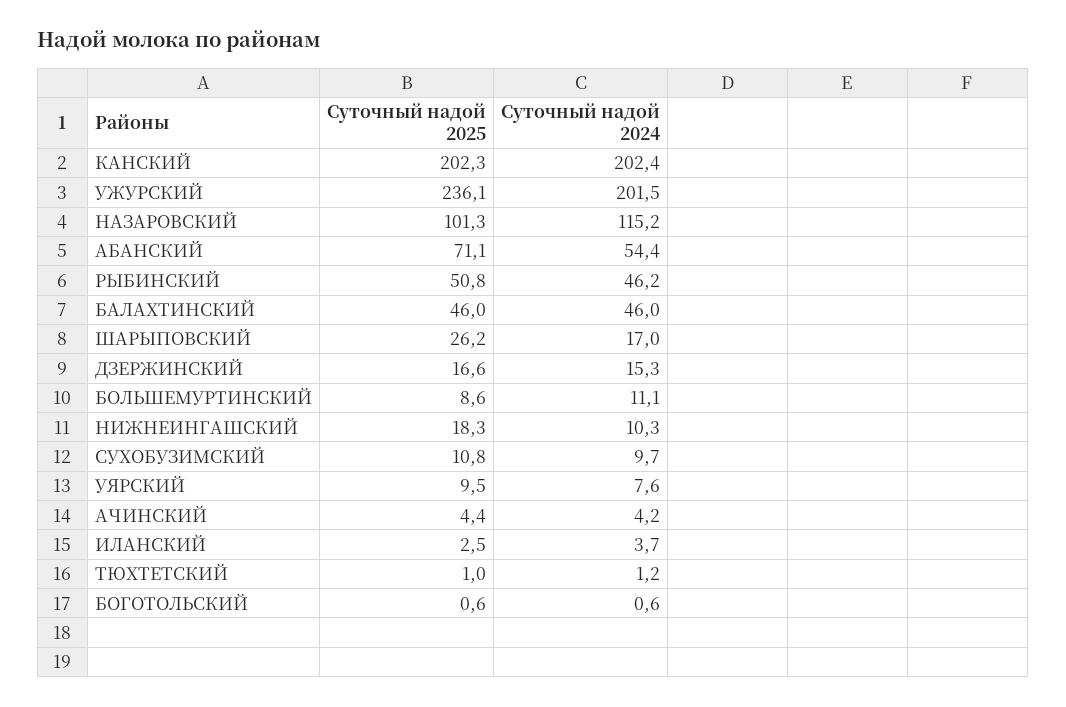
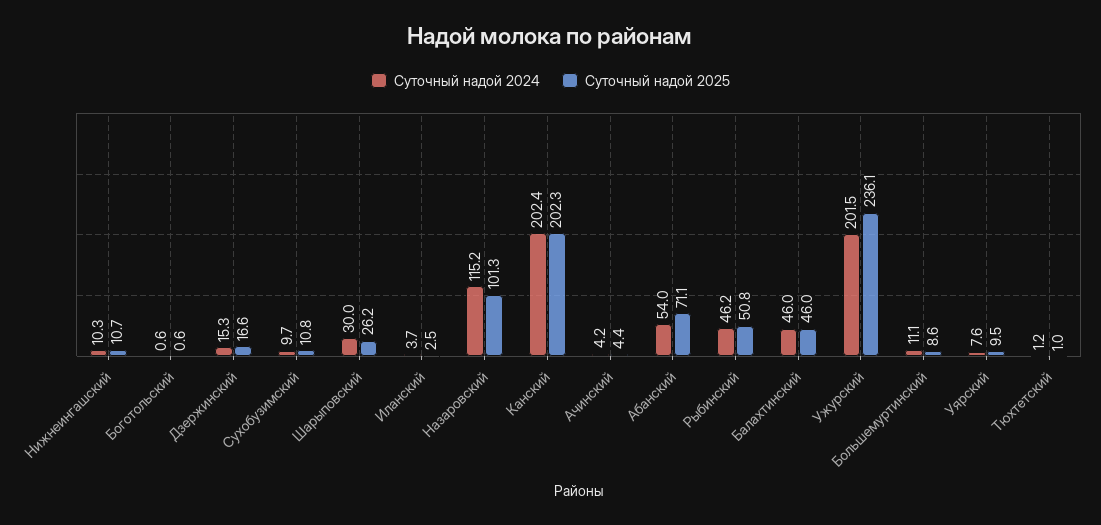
Суточный надой 2024, АБАНСКИЙ: 54.4 -> 54
Суточный надой 2024, ШАРЫПОВСКИЙ: 17 -> 30
Суточный надой 2025, НИЖНЕИНГАШСКИЙ: 18.3 -> 10.7

